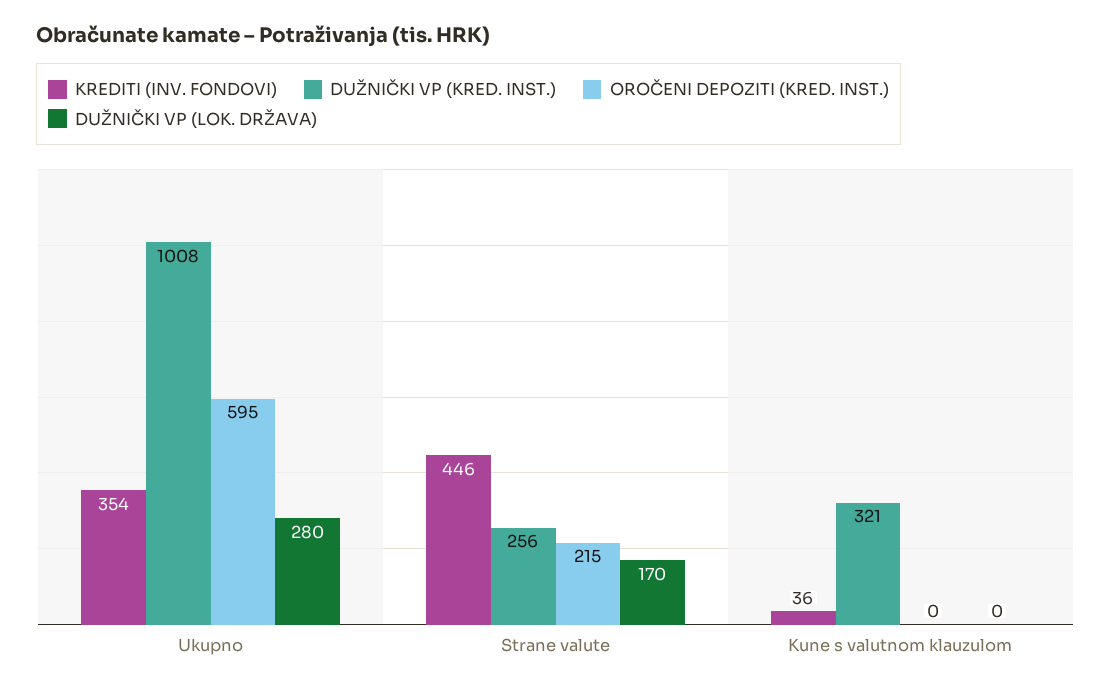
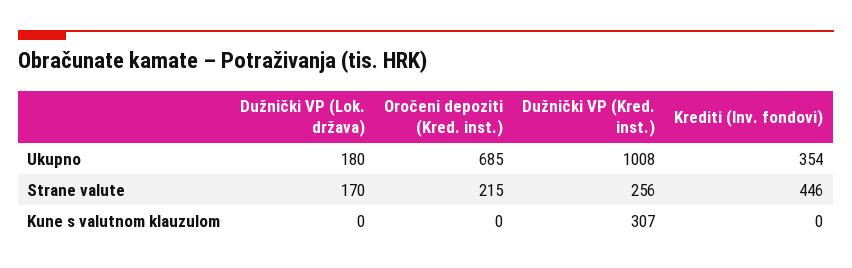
OROČENI DEPOZITI (KRED. INST.), Ukupno: 595 -> 685
DUŽNIČKI VP (LOK. DRŽAVA), Ukupno: 280 -> 180
KREDITI (INV. FONDOVI), Kune s valutnom klauzulom: 36 -> 0
DUŽNIČKI VP (KRED. INST.), Kune s valutnom klauzulom: 321 -> 307

